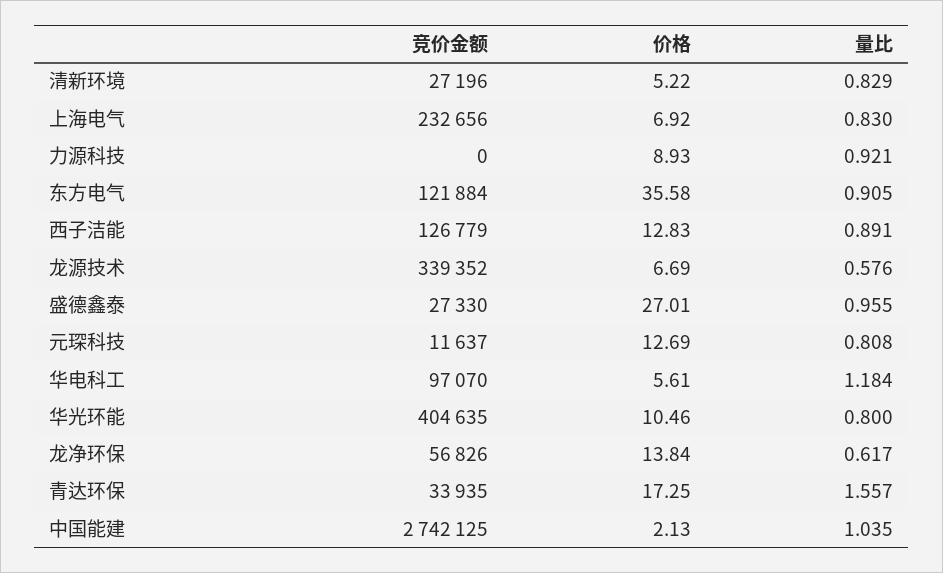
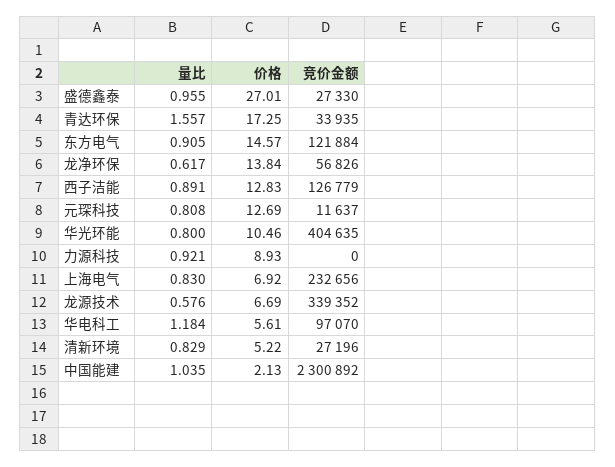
价格, 东方电气: 35.58 -> 14.57
竞价金额, 中国能建: 2742125 -> 2300892

